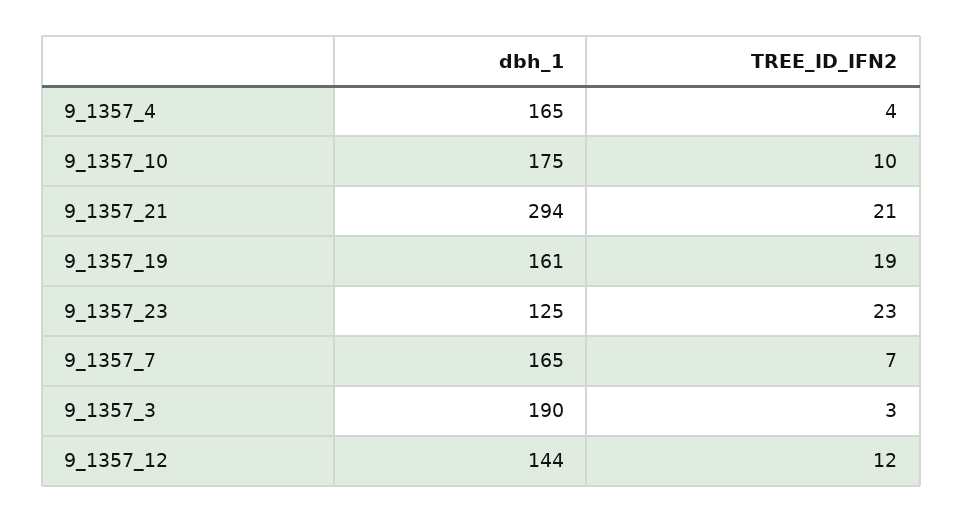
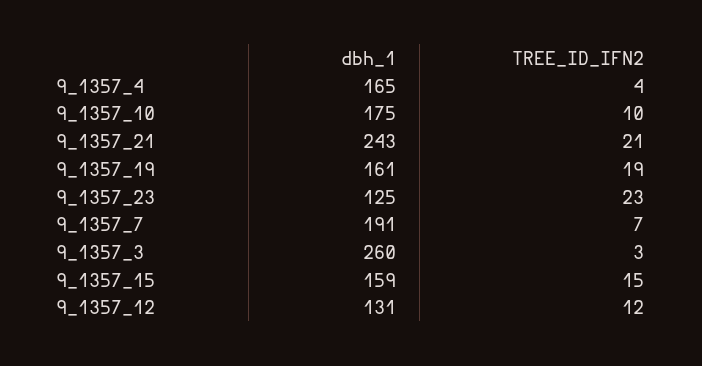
dbh_1, 9_1357_21: 294 -> 243
dbh_1, 9_1357_7: 165 -> 191
dbh_1, 9_1357_3: 190 -> 260
dbh_1, 9_1357_12: 144 -> 131
dbh_1, 9_1357_15: none -> 159
TREE_ID_IFN2, 9_1357_15: none -> 15

